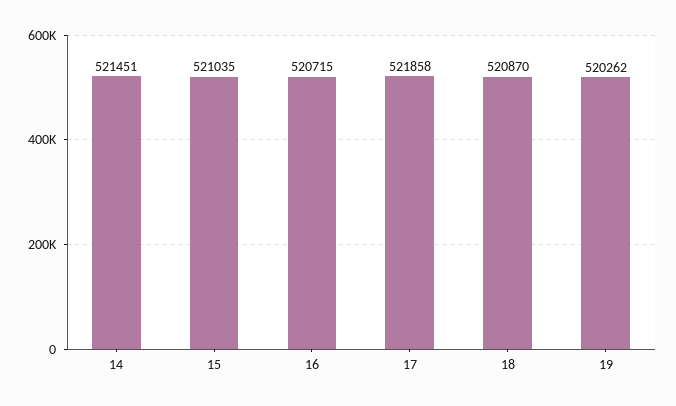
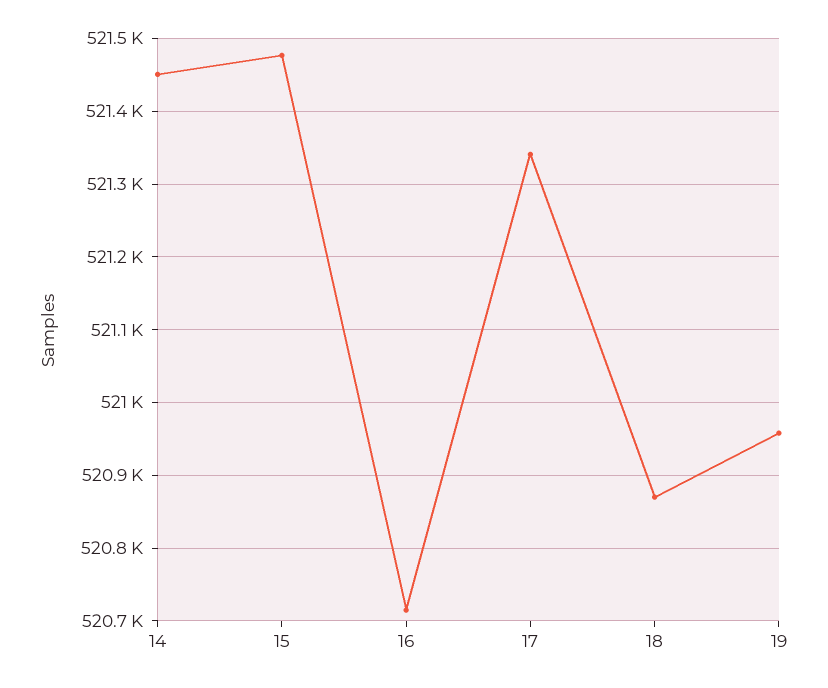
15: 521035 -> 521480
17: 521858 -> 521340
19: 520262 -> 520960

